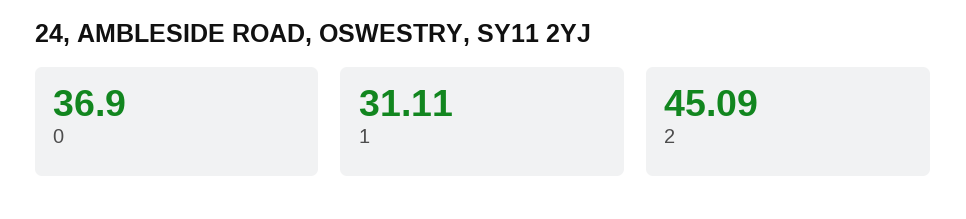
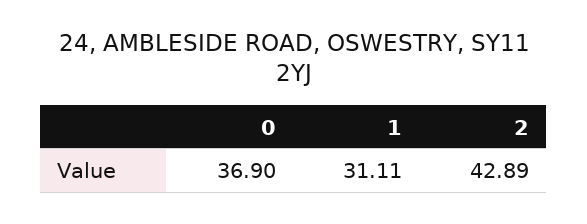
2: 45.09 -> 42.89

